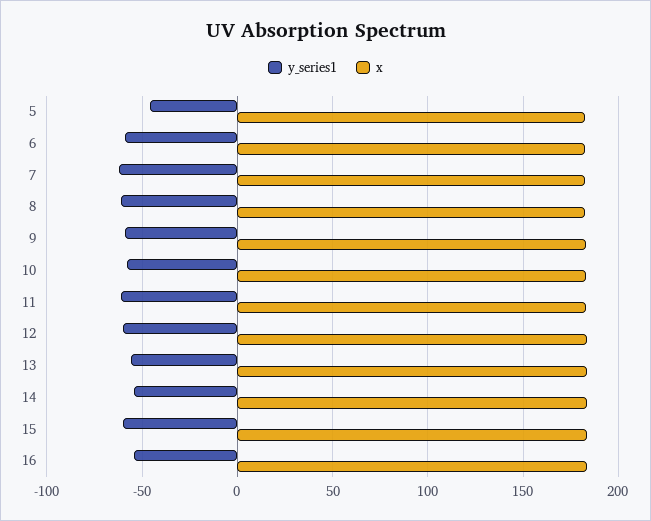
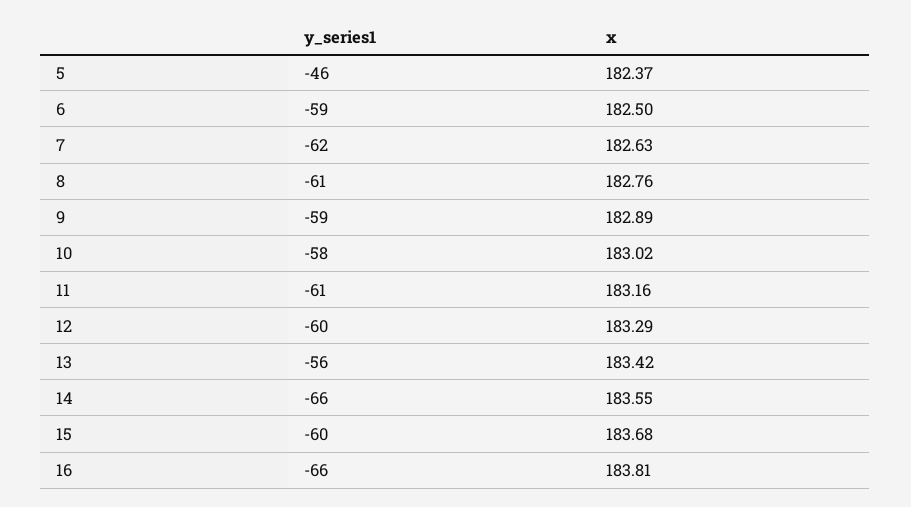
y_series1, 14: -55 -> -66
y_series1, 16: -55 -> -66

